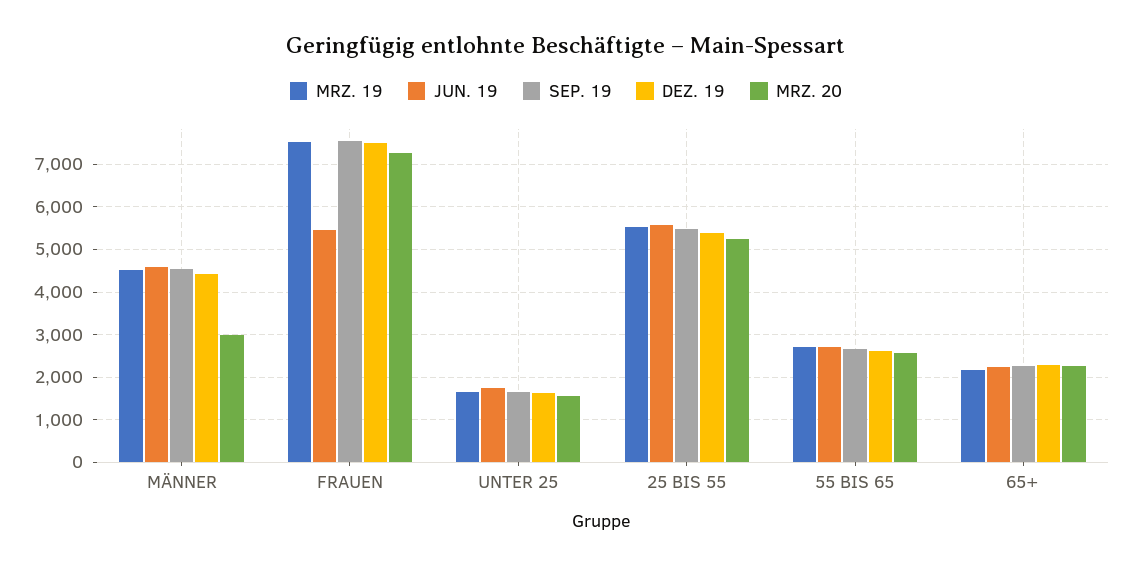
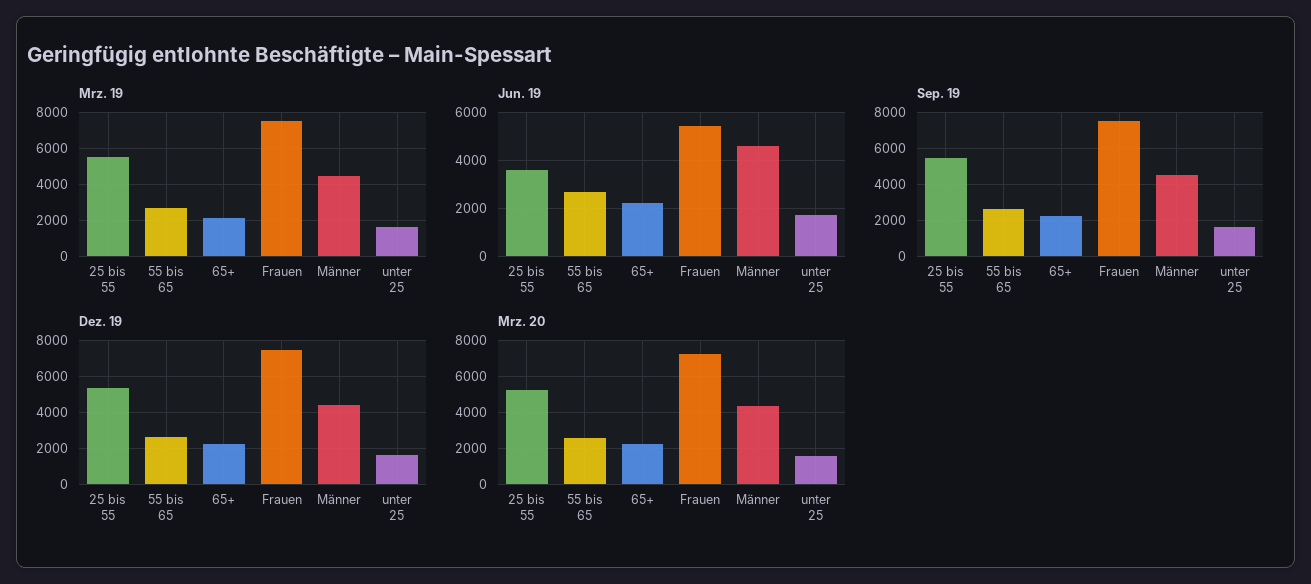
MRZ. 20, MÄNNER: 3000 -> 4500
JUN. 19, 25 BIS 55: 5600 -> 3500

